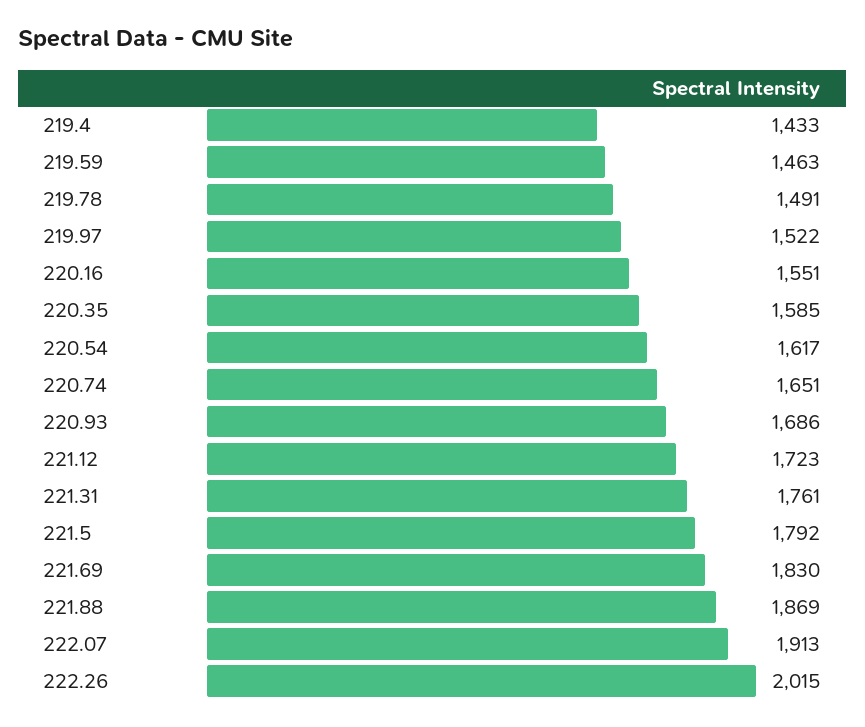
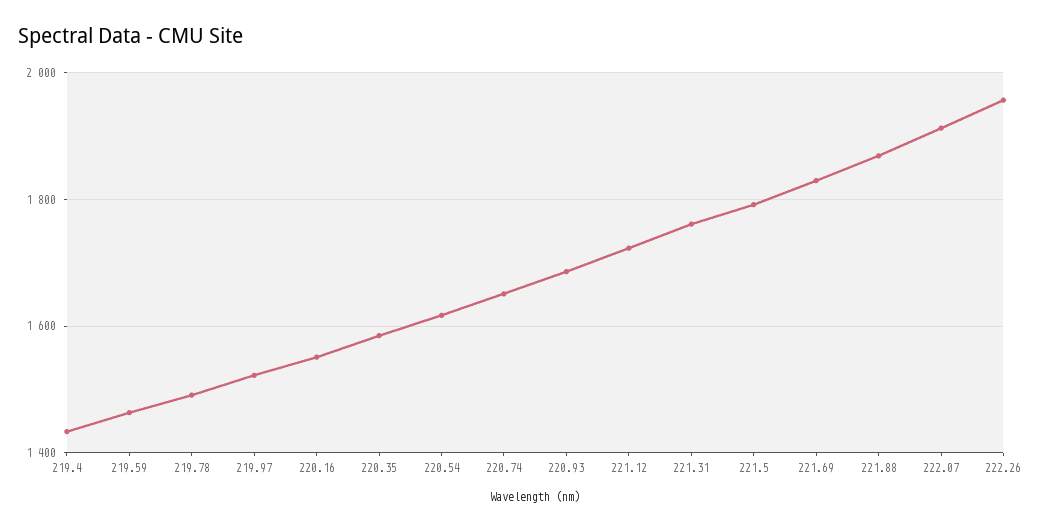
222.26: 2015 -> 1960

